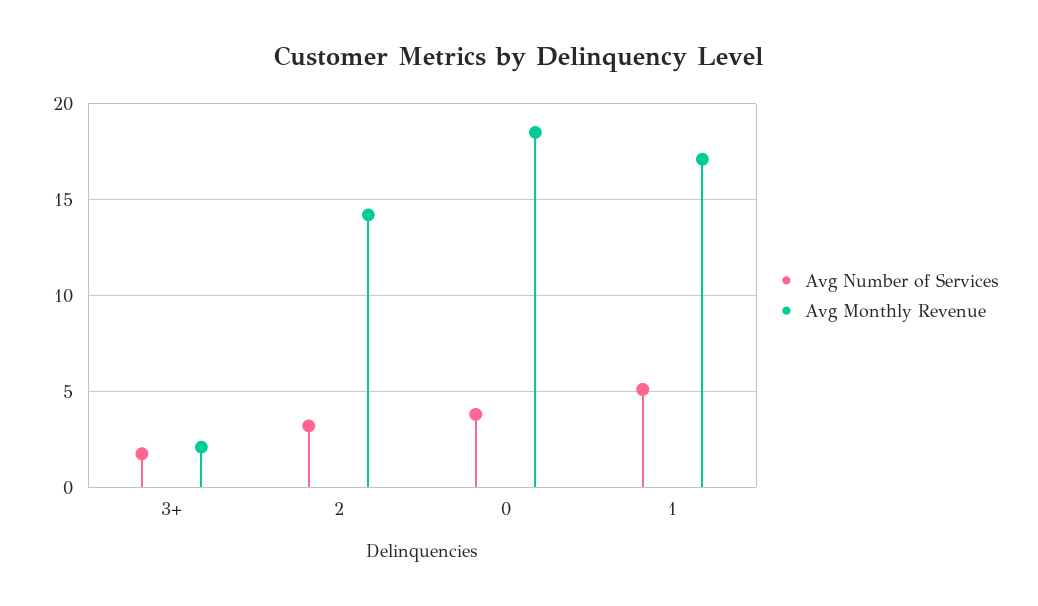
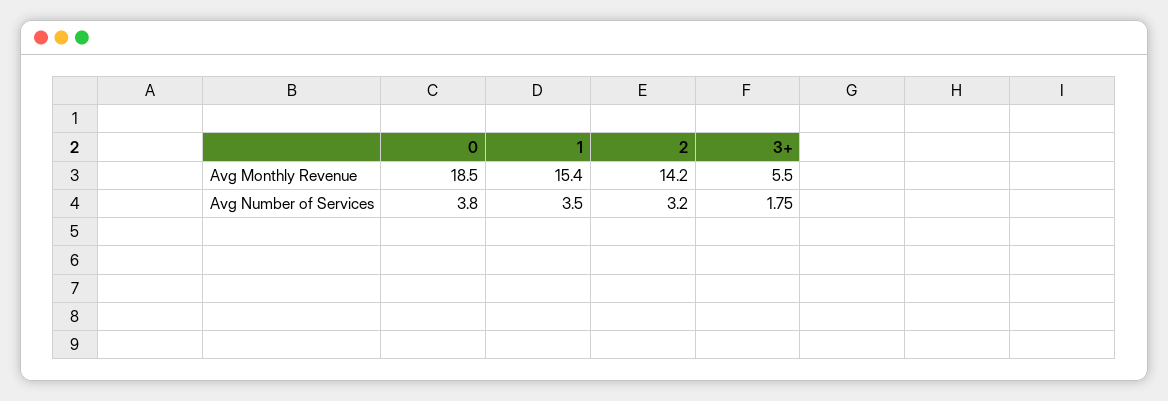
Avg Monthly Revenue, 3+: 2 -> 5.5
Avg Number of Services, 1: 5 -> 3.5
Avg Monthly Revenue, 1: 17 -> 15.4

